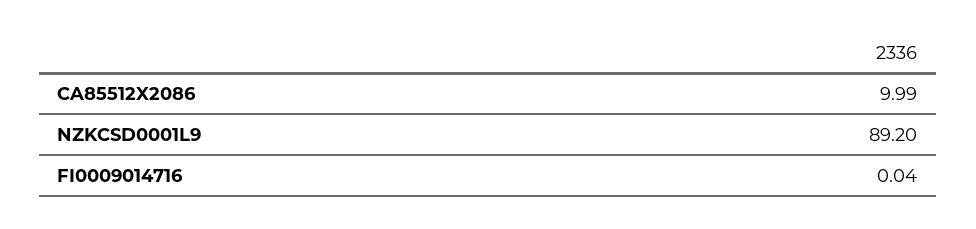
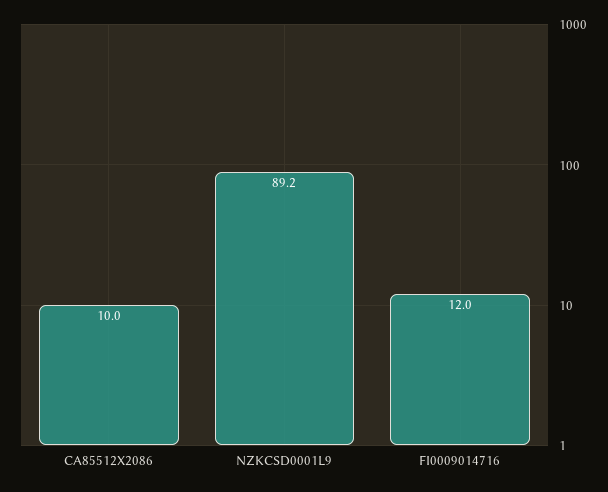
FI0009014716: 0.04 -> 12

